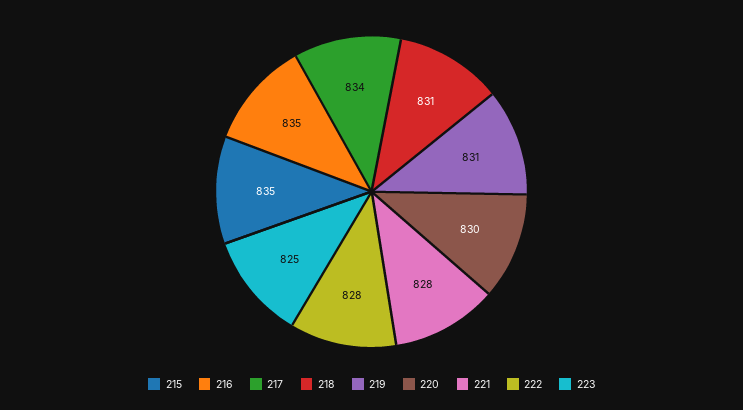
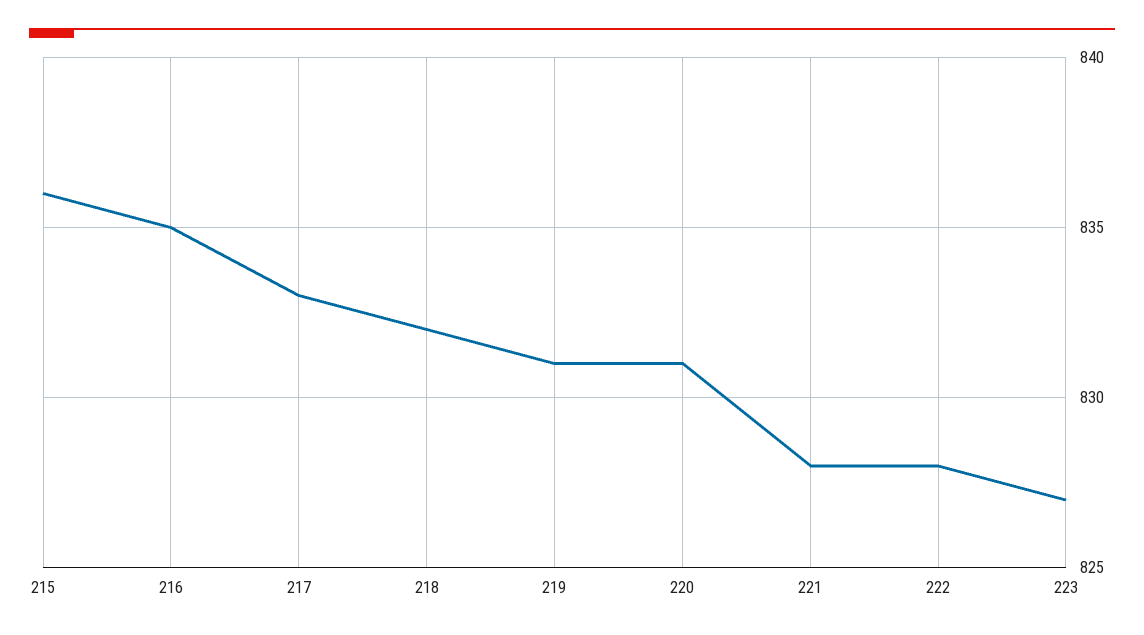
215: 835 -> 836
217: 834 -> 833
218: 831 -> 832
220: 830 -> 831
223: 825 -> 827

